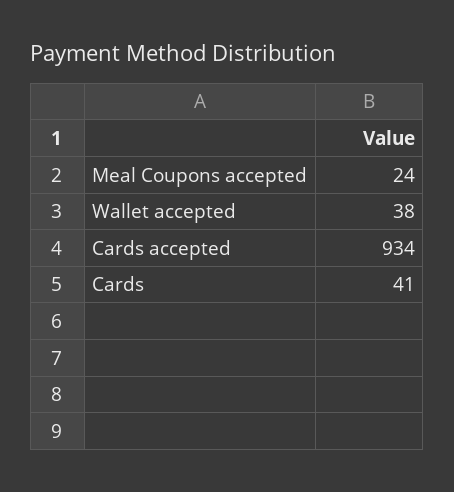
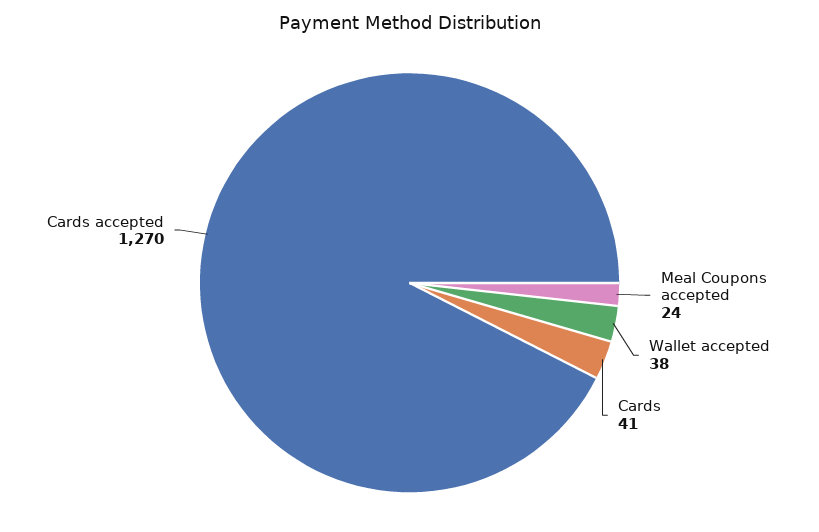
Cards accepted: 934 -> 1270

